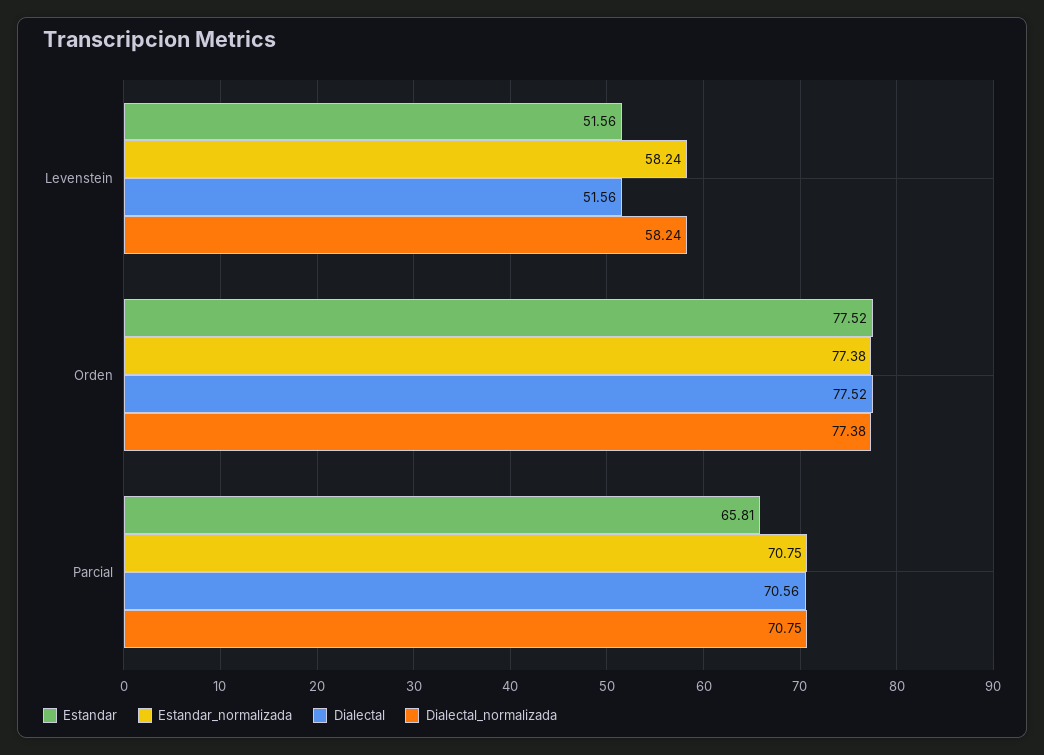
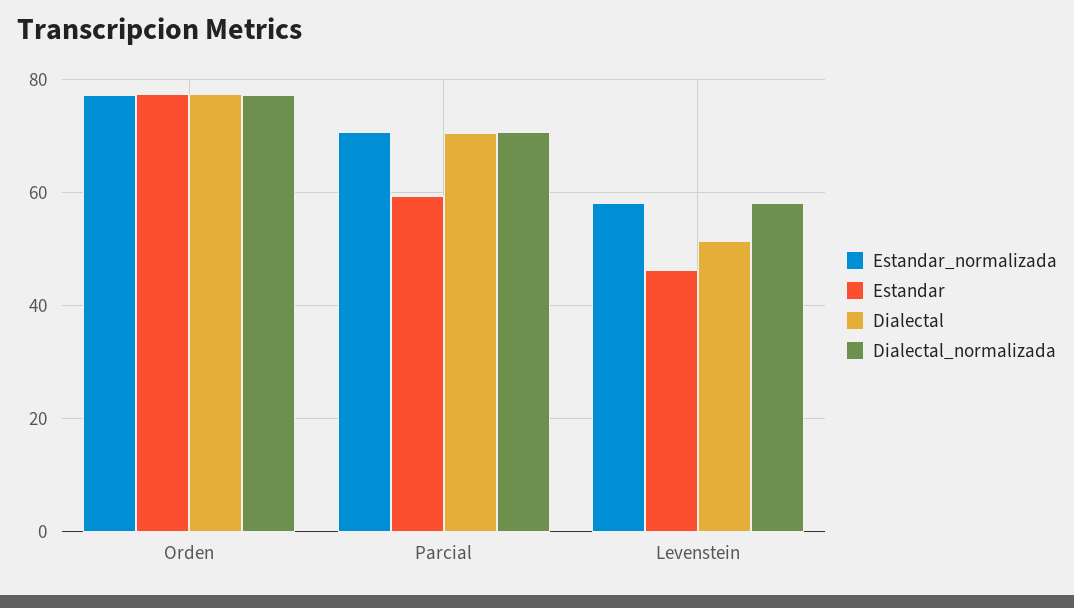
Estandar, Levenstein: 51.56 -> 46
Estandar, Parcial: 65.81 -> 60

